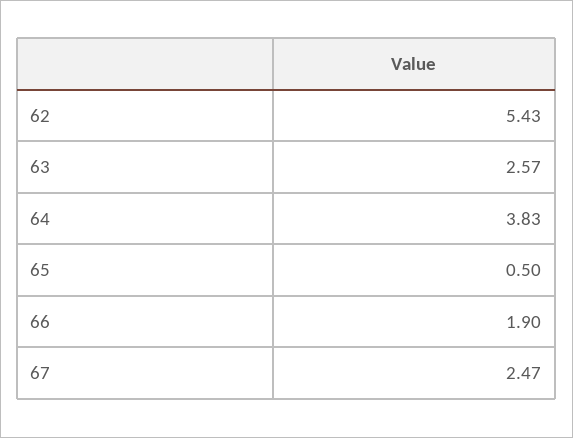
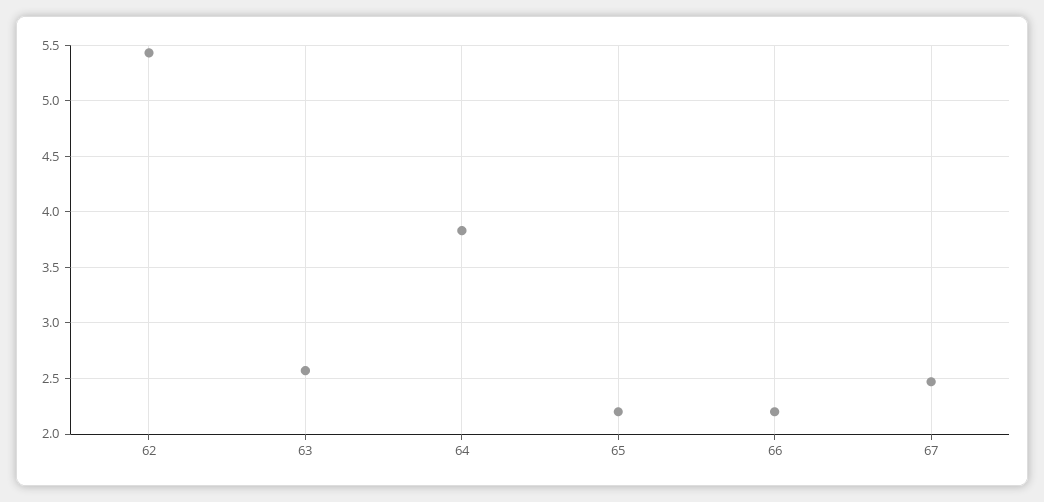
65: 0.5 -> 2.2
66: 1.9 -> 2.2

